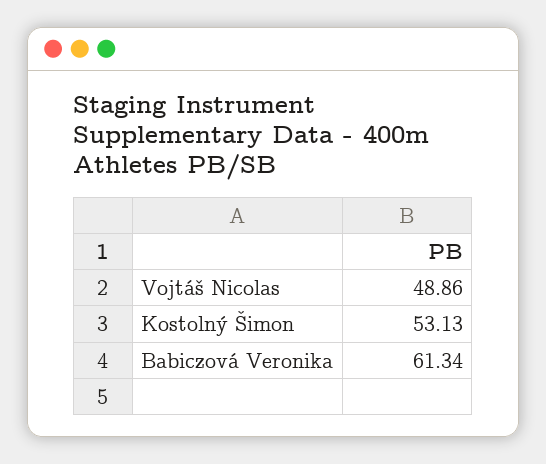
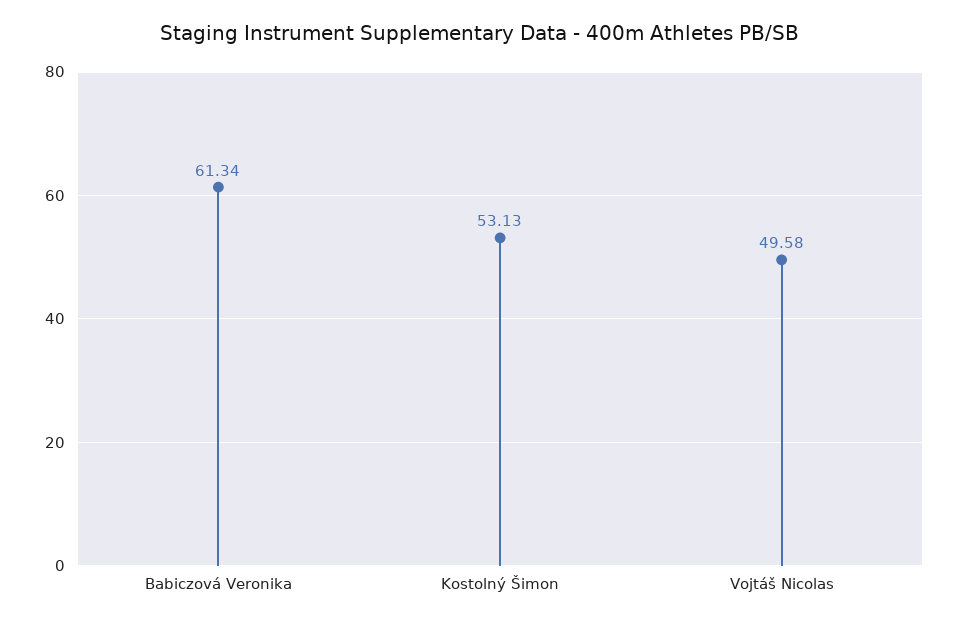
Vojtáš Nicolas: 48.86 -> 49.58

